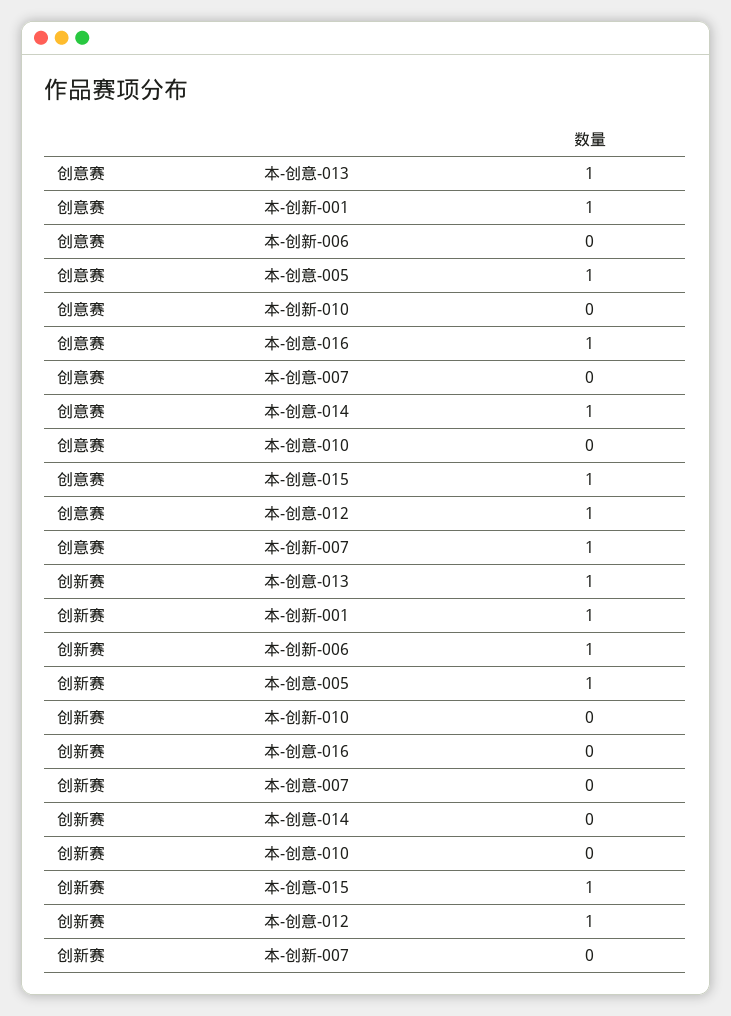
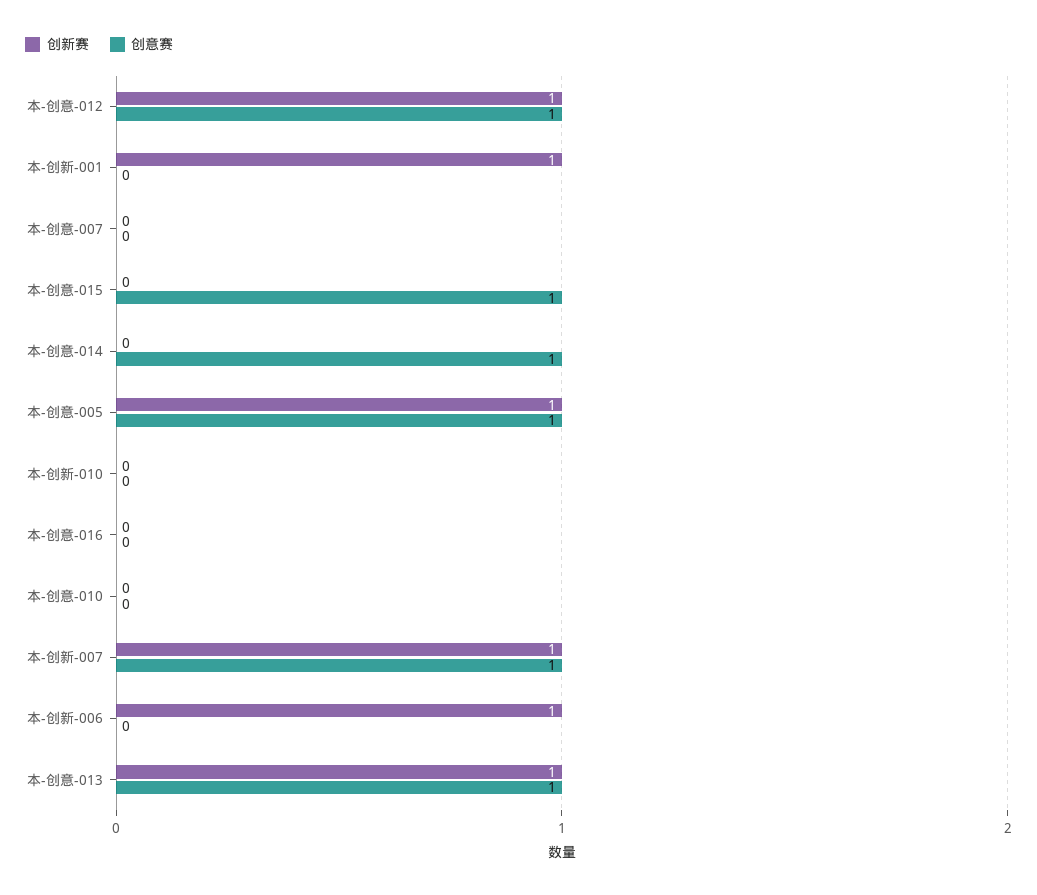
创意赛, 本-创新-001: 1 -> 0
创意赛, 本-创意-016: 1 -> 0
创新赛, 本-创意-015: 1 -> 0
创新赛, 本-创新-007: 0 -> 1

